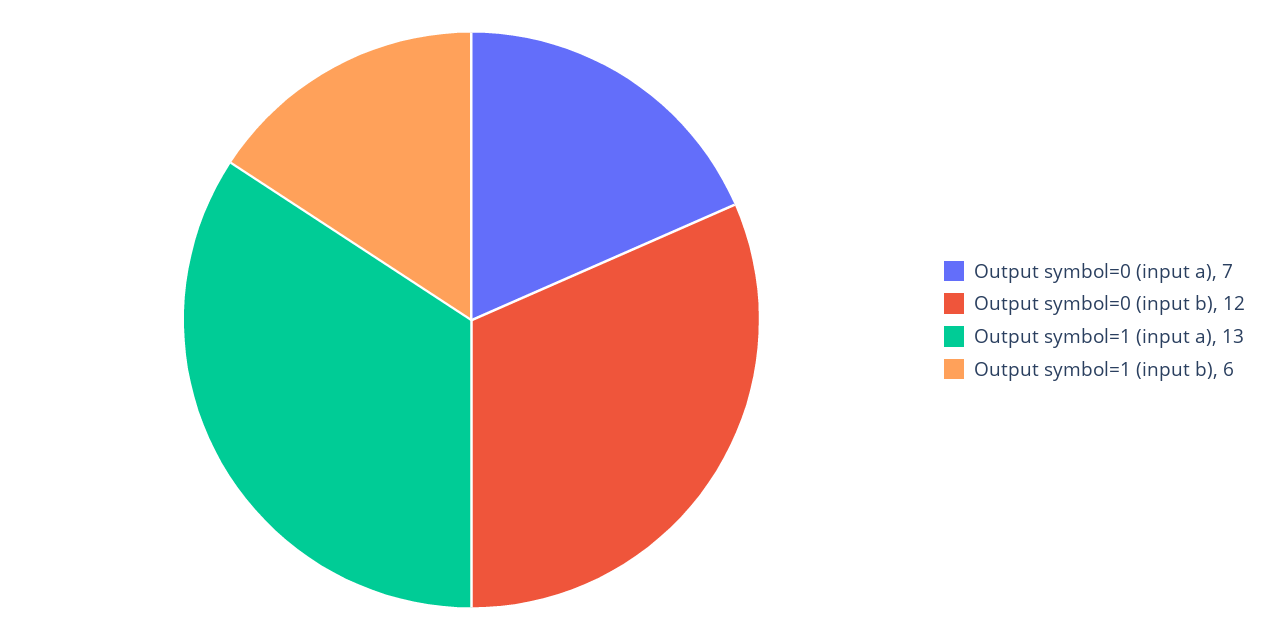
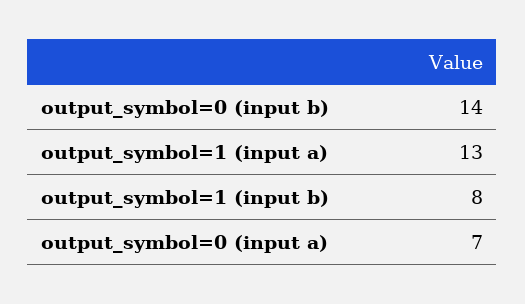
Output symbol=0 (input b): 12 -> 14
Output symbol=1 (input b): 6 -> 8

